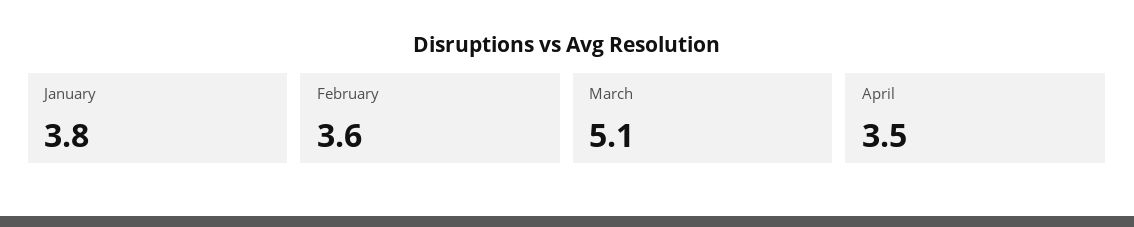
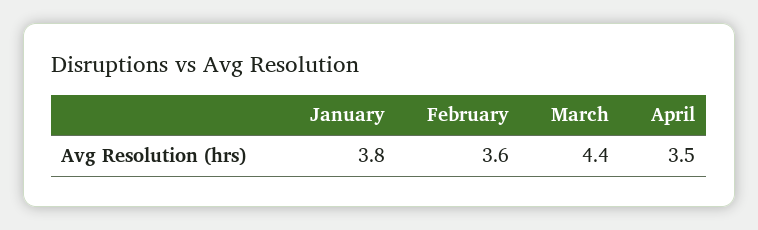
March: 5.1 -> 4.4

